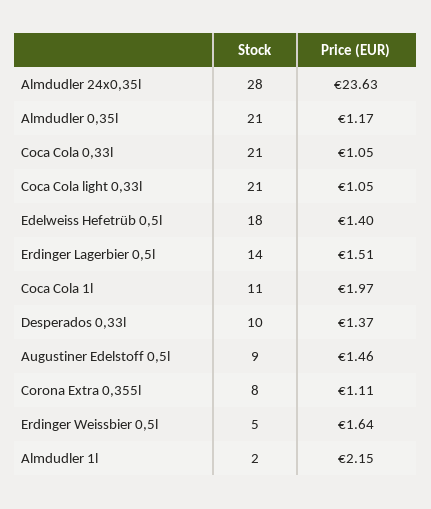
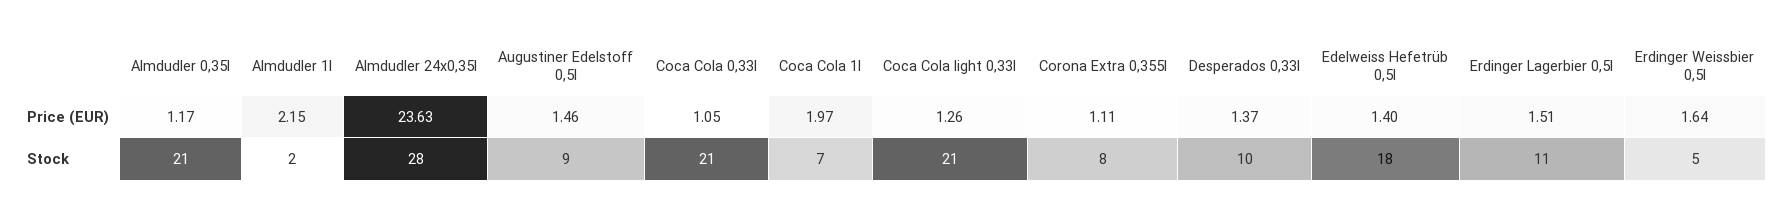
Price (EUR), Coca Cola light 0,33l: 1.05 -> 1.26
Stock, Erdinger Lagerbier 0,5l: 14 -> 11
Stock, Coca Cola 1l: 11 -> 7

